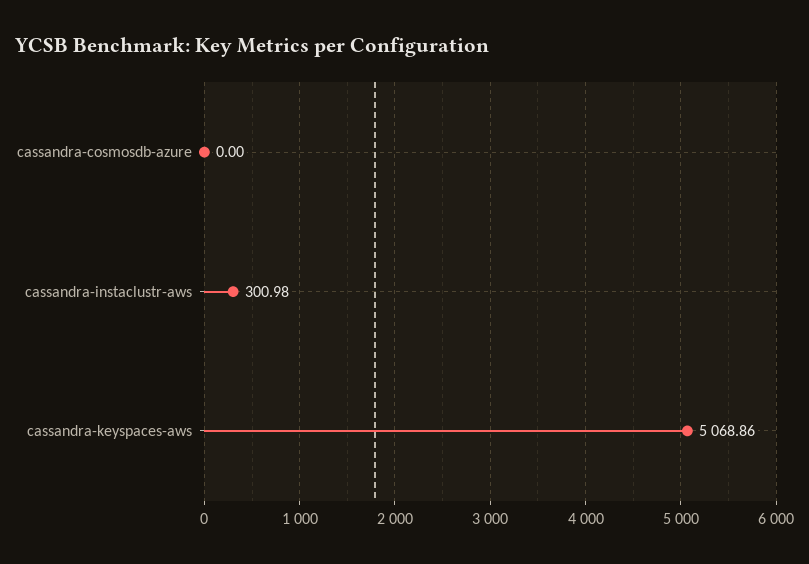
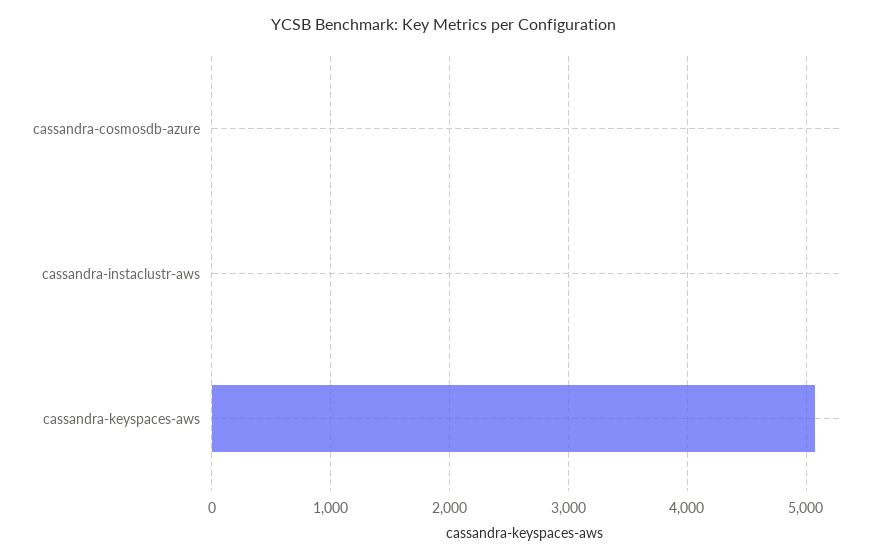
cassandra-instaclustr-aws: 300.98 -> 0

